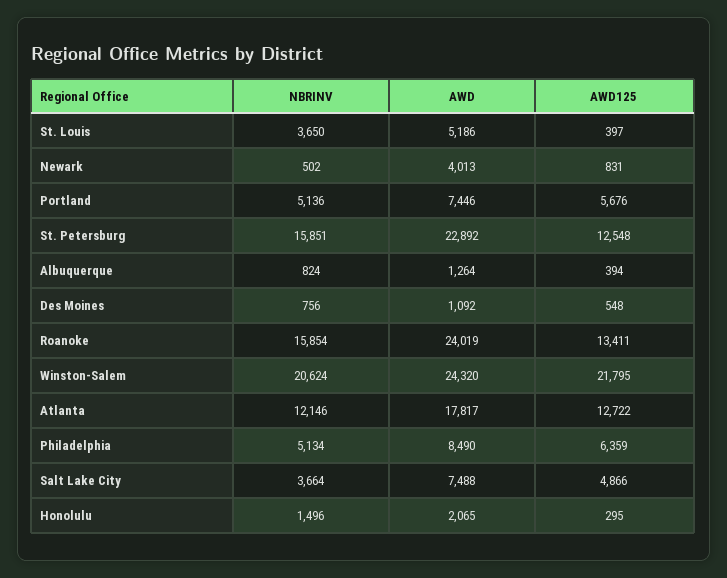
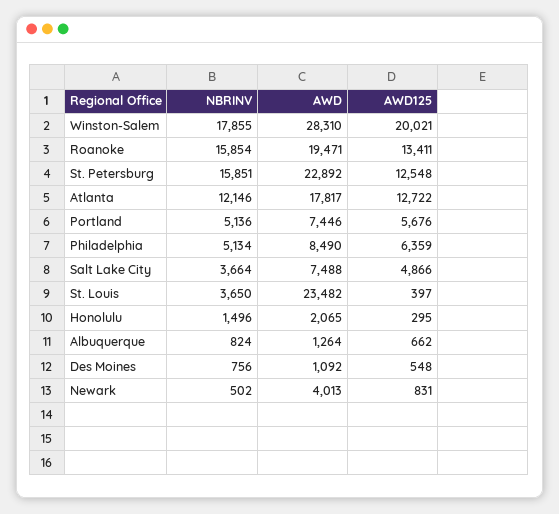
AWD, St. Louis: 5186 -> 23482
AWD125, Albuquerque: 394 -> 662
AWD, Roanoke: 24019 -> 19471
NBRINV, Winston-Salem: 20624 -> 17855
AWD, Winston-Salem: 24320 -> 28310
AWD125, Winston-Salem: 21795 -> 20021

